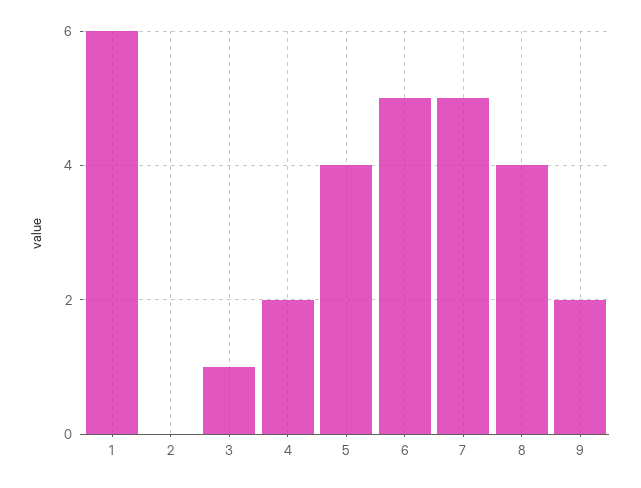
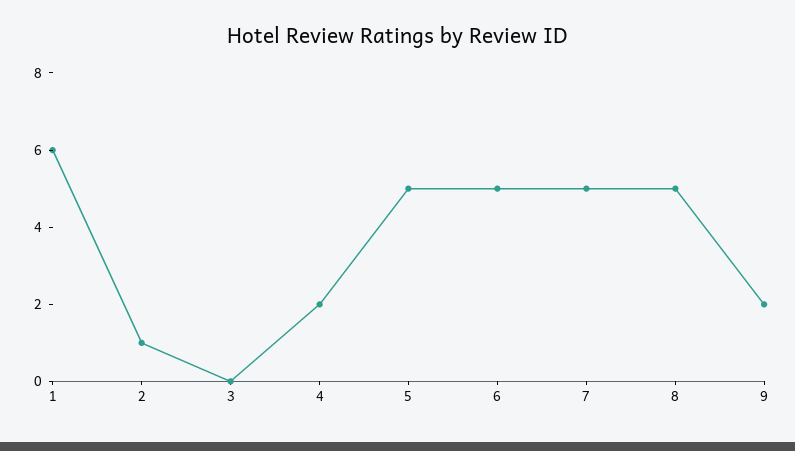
2: 0 -> 1
3: 1 -> 0
5: 4 -> 5
8: 4 -> 5

